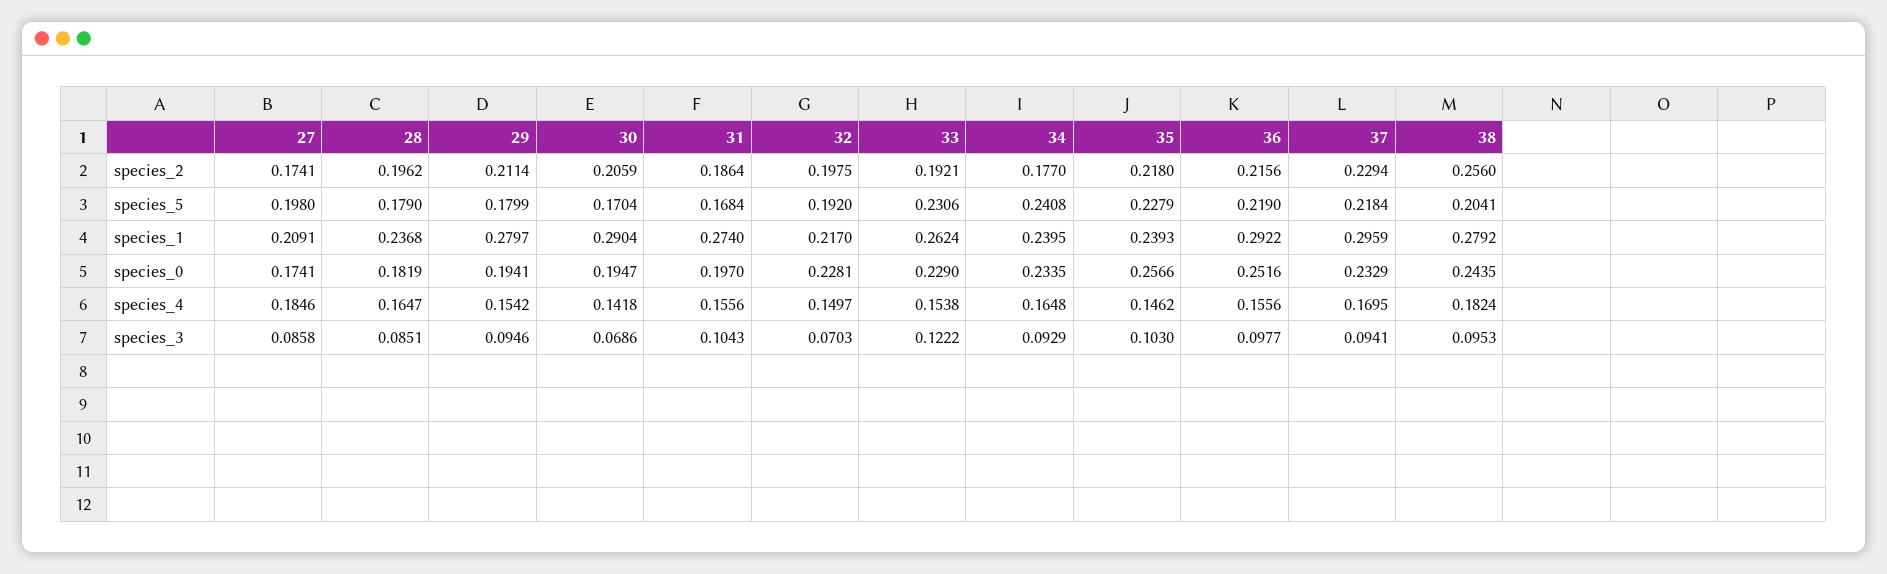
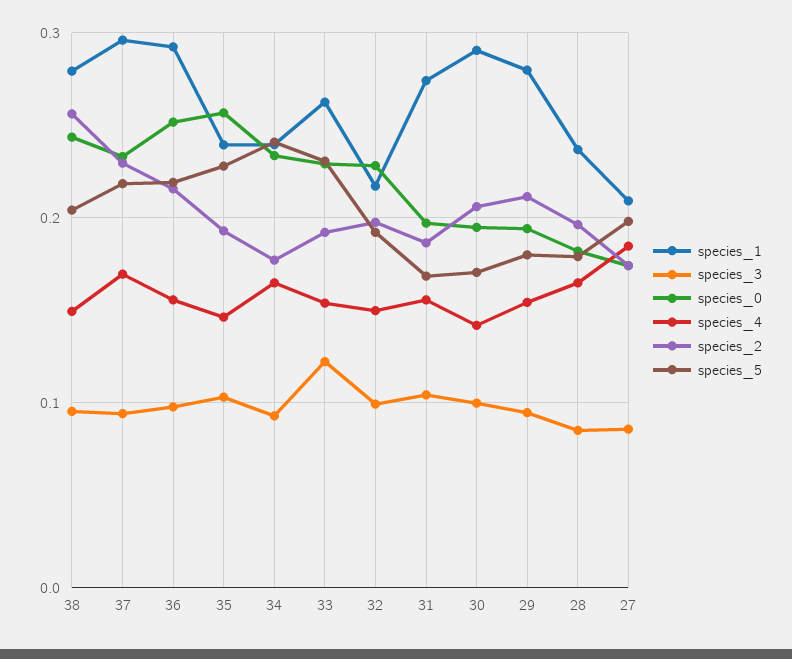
species_2, 35: 0.218 -> 0.19
species_4, 38: 0.1824 -> 0.15
species_3, 30: 0.0686 -> 0.1
species_3, 32: 0.0703 -> 0.1

